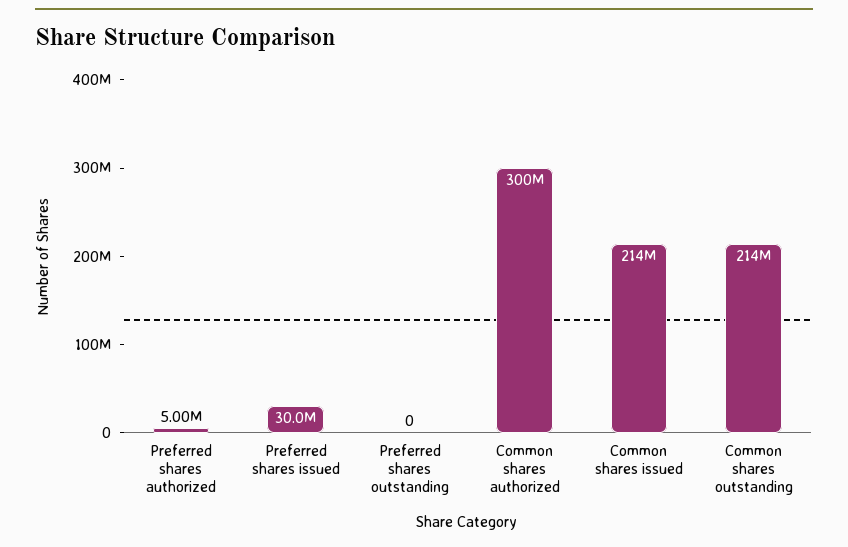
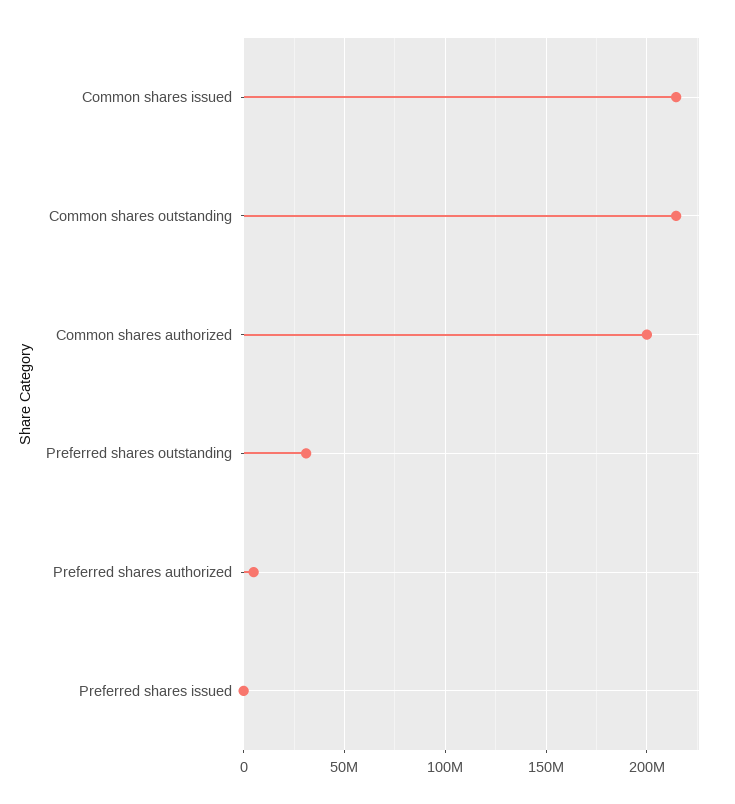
Preferred shares issued: 30000000 -> 0
Preferred shares outstanding: 0 -> 30000000
Common shares authorized: 300000000 -> 200000000

